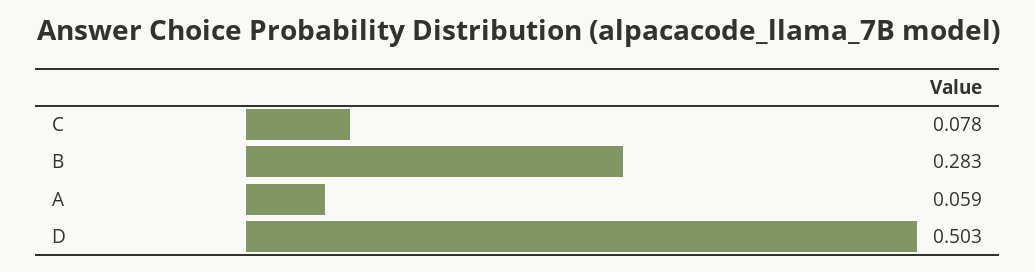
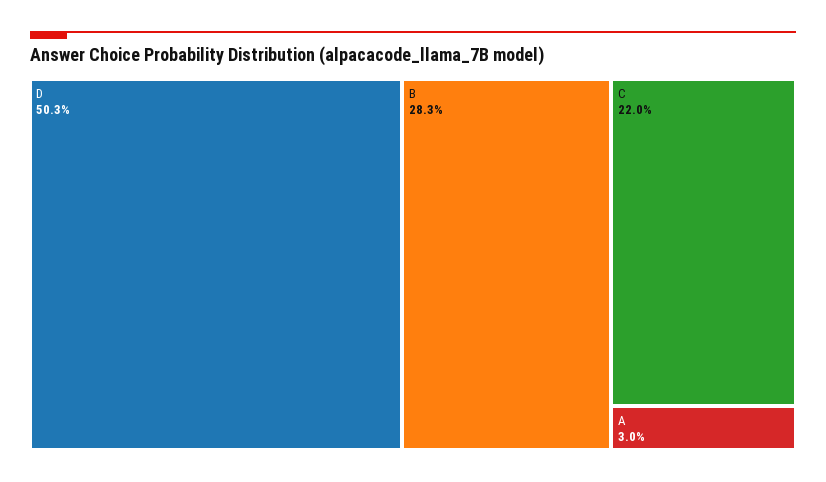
C: 0.078 -> 0.22
A: 0.059 -> 0.03

